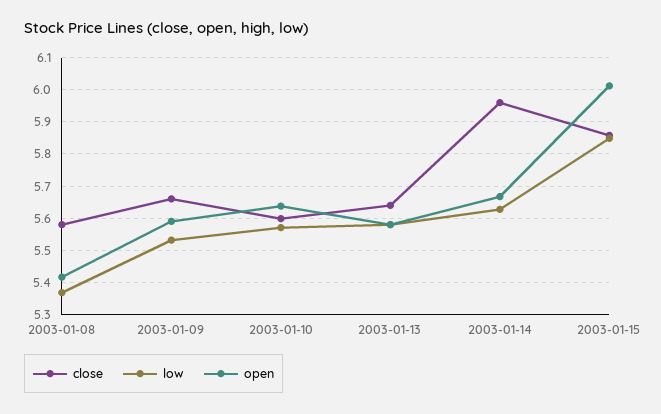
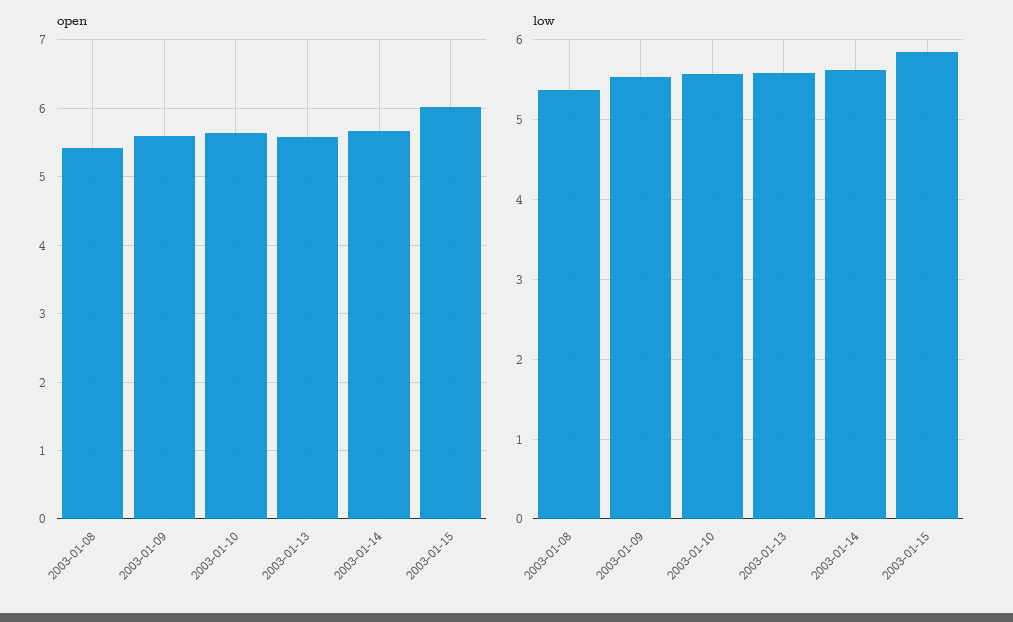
close, 2003-01-08: 5.58 -> none
close, 2003-01-09: 5.66 -> none
close, 2003-01-10: 5.6 -> none
close, 2003-01-13: 5.64 -> none
close, 2003-01-14: 5.96 -> none
close, 2003-01-15: 5.86 -> none

